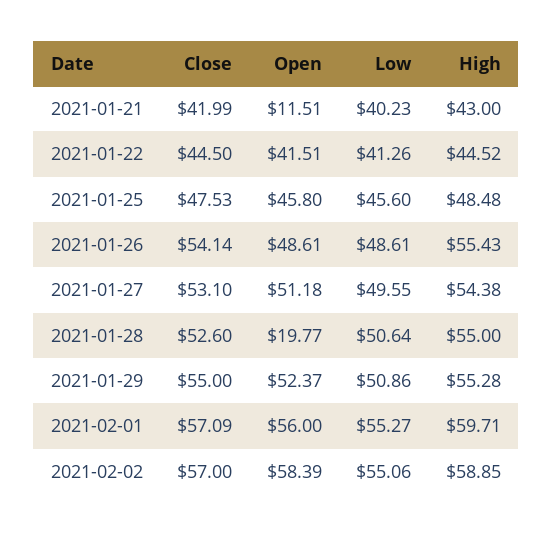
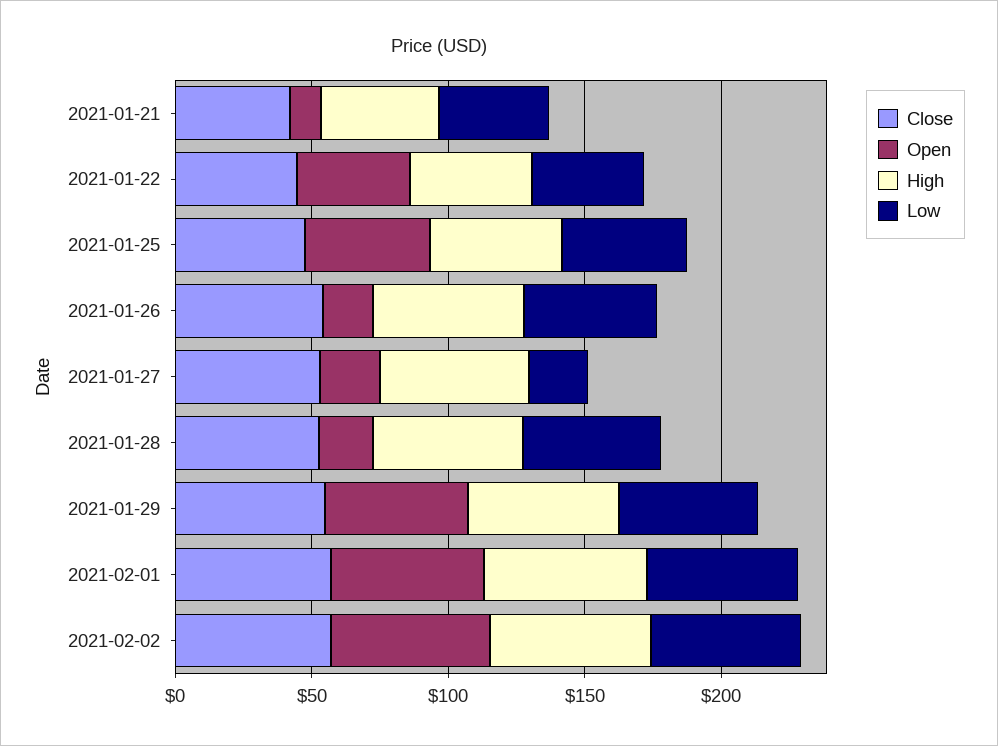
Open, 2021-01-26: 48.61 -> 20
Open, 2021-01-27: 51.18 -> 20
Low, 2021-01-27: 49.55 -> 20

